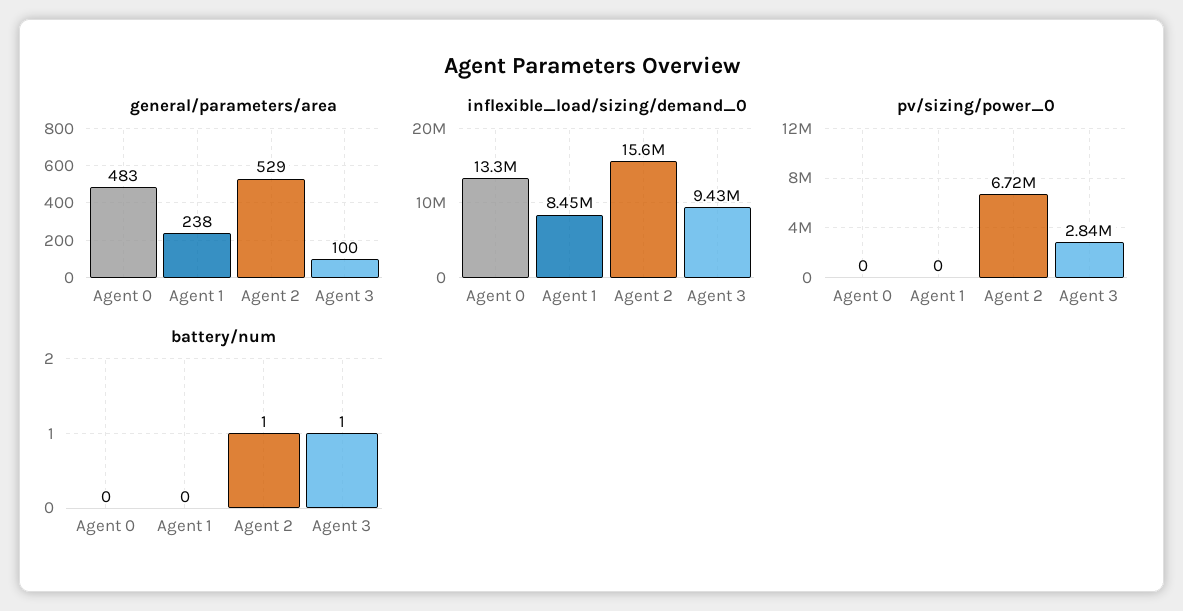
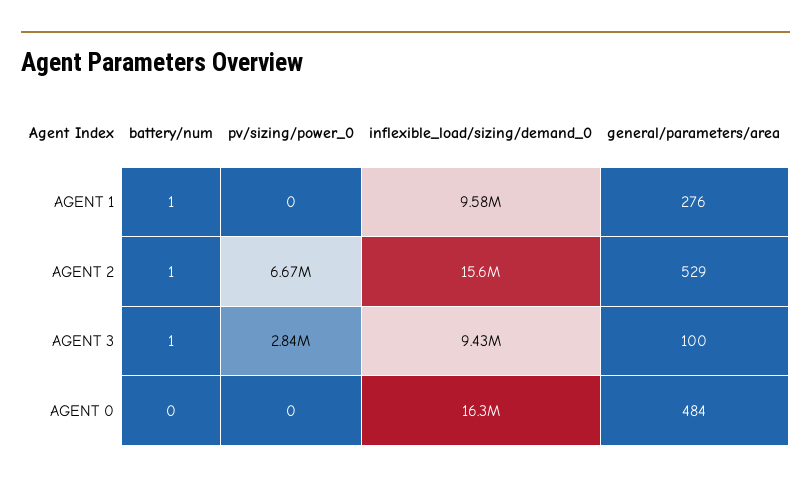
general/parameters/area, Agent 0: 483 -> 484
general/parameters/area, Agent 1: 238 -> 276
inflexible_load/sizing/demand_0, Agent 0: 13300000 -> 16300000
inflexible_load/sizing/demand_0, Agent 1: 8450000 -> 9580000
pv/sizing/power_0, Agent 2: 6720000 -> 6670000
battery/num, Agent 1: 0 -> 1

